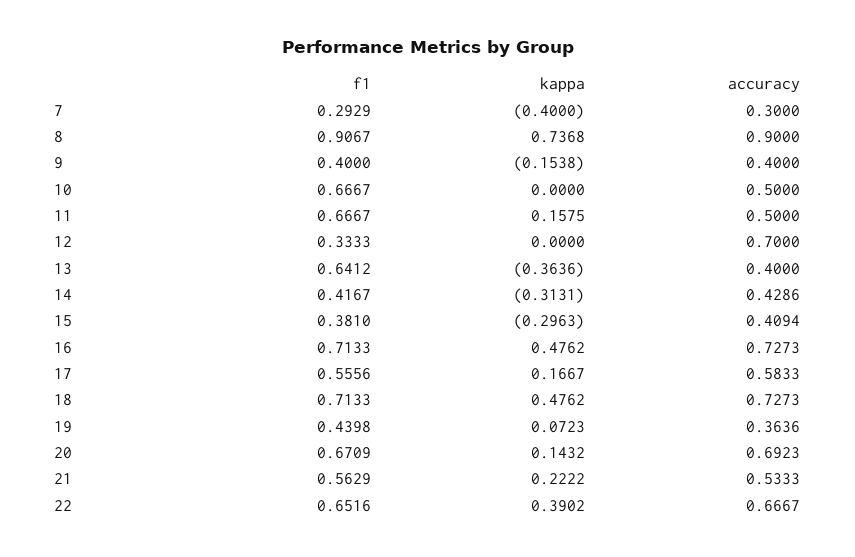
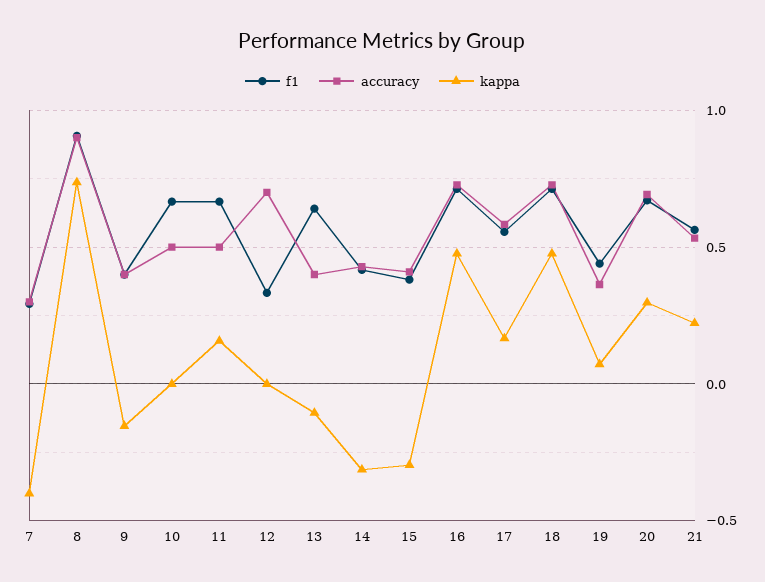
kappa, 13: -0.3636 -> -0.1
kappa, 20: 0.1432 -> 0.3
f1, 22: 0.6516 -> none
kappa, 22: 0.3902 -> none
accuracy, 22: 0.6667 -> none

